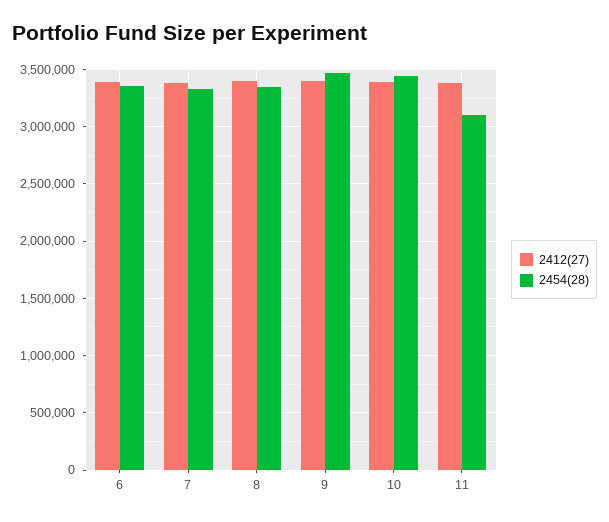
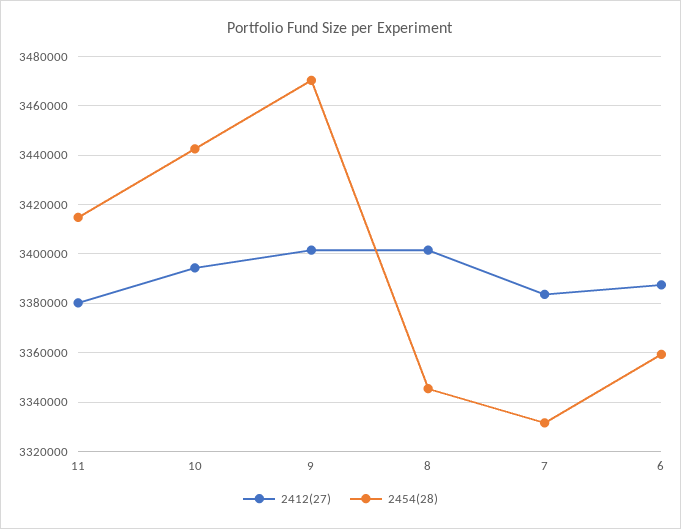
2454(28), 11: 3100000 -> 3415000

